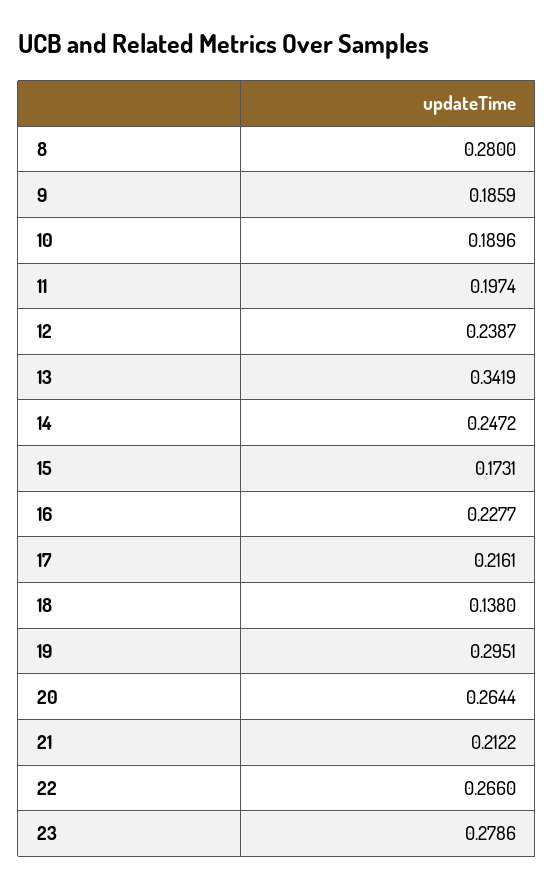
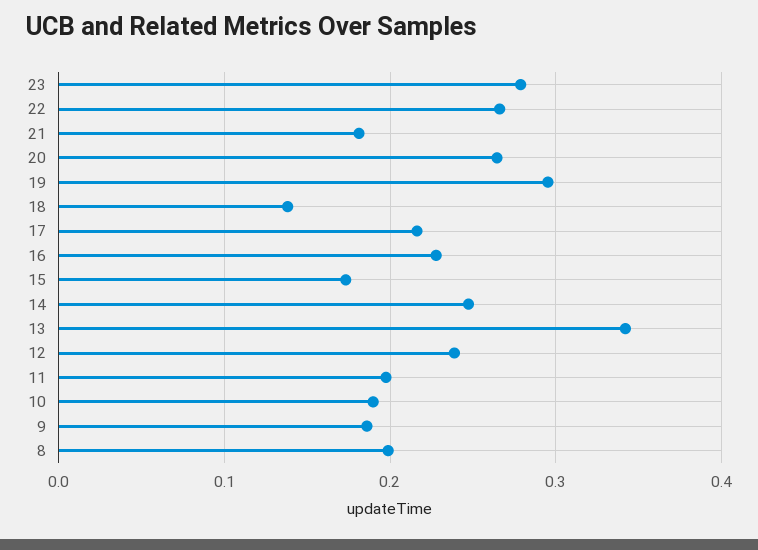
8: 0.28 -> 0.2
21: 0.2122 -> 0.18

